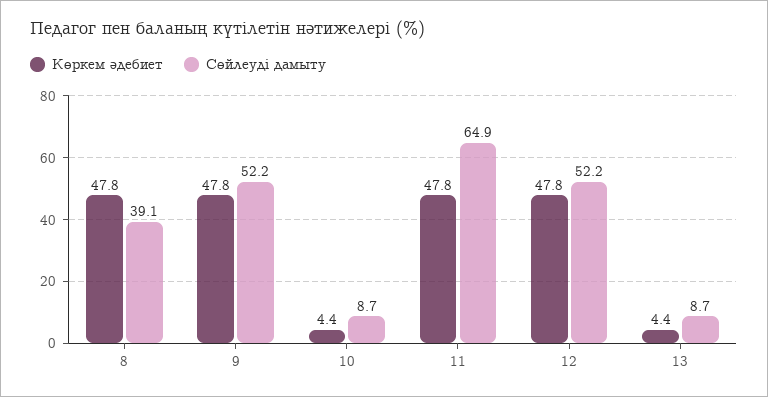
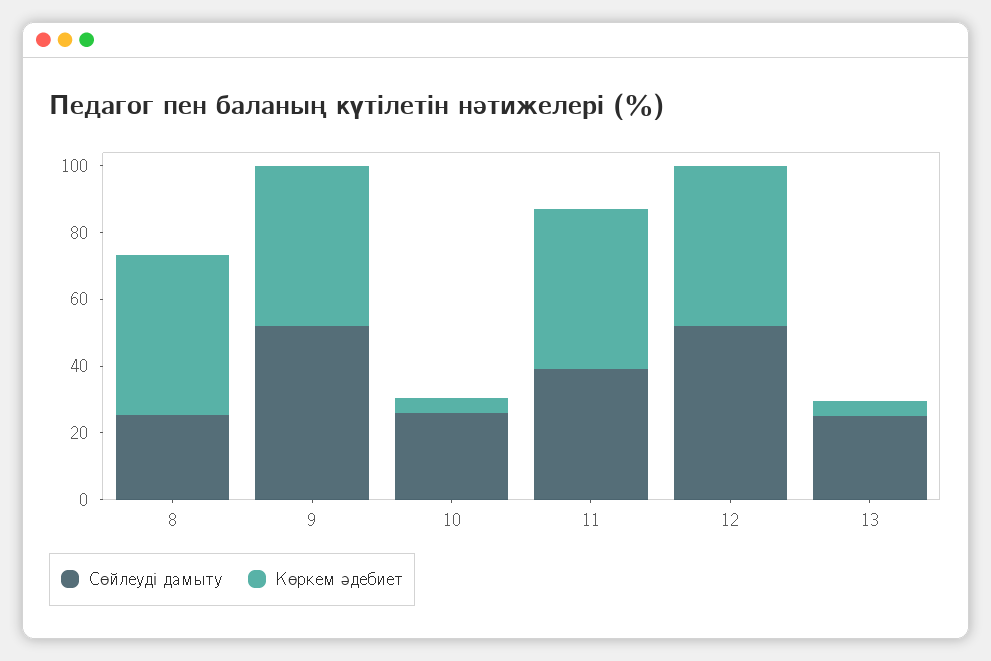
Сөйлеуді дамыту, 8: 39.1 -> 25
Сөйлеуді дамыту, 10: 8.7 -> 25
Сөйлеуді дамыту, 11: 64.9 -> 40
Сөйлеуді дамыту, 13: 8.7 -> 25

